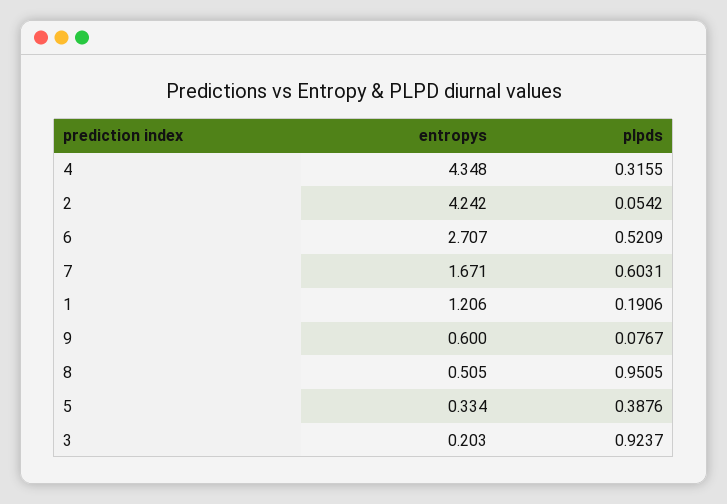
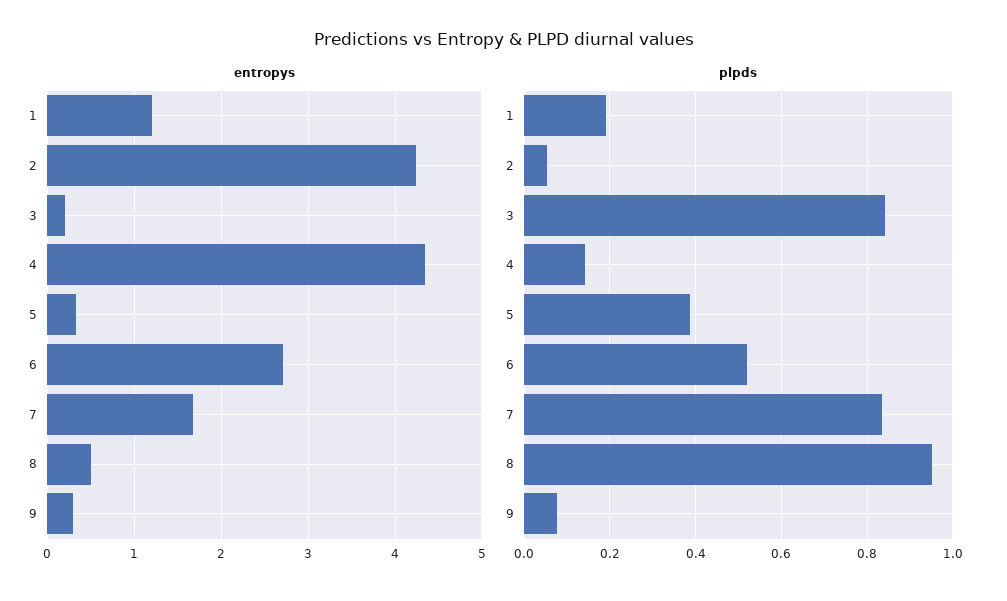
plpds, 4: 0.3155 -> 0.14
plpds, 7: 0.6031 -> 0.84
entropys, 9: 0.6 -> 0.3
plpds, 3: 0.9237 -> 0.84

